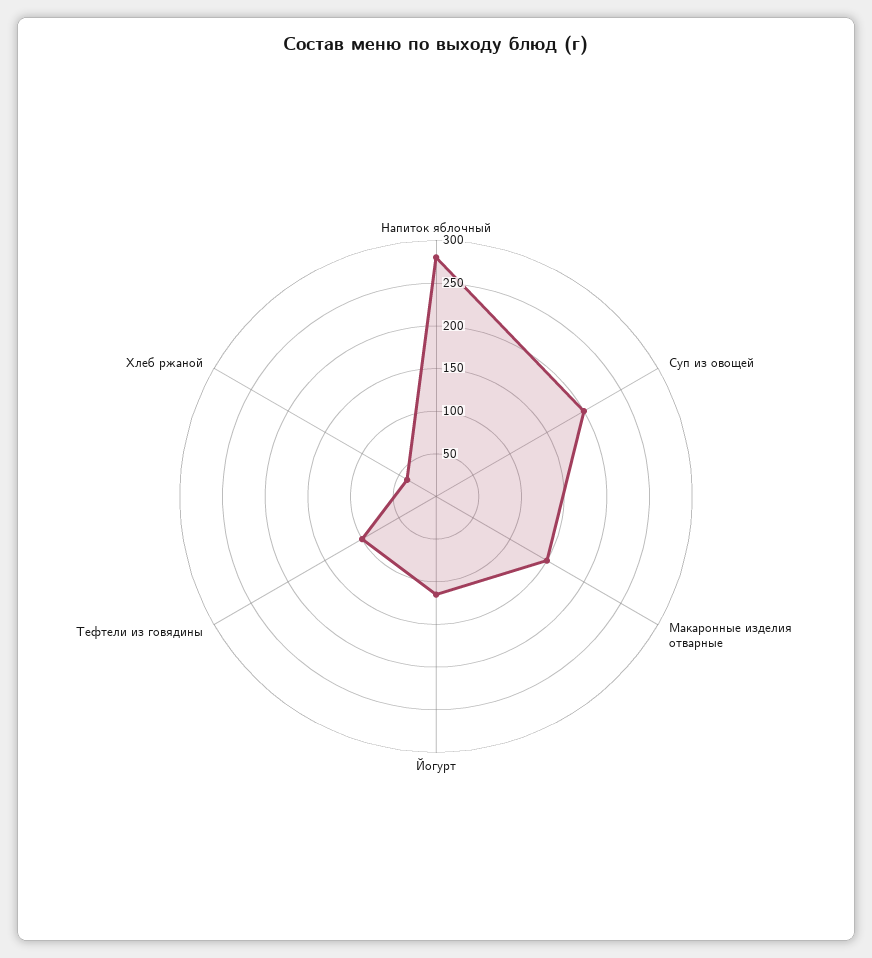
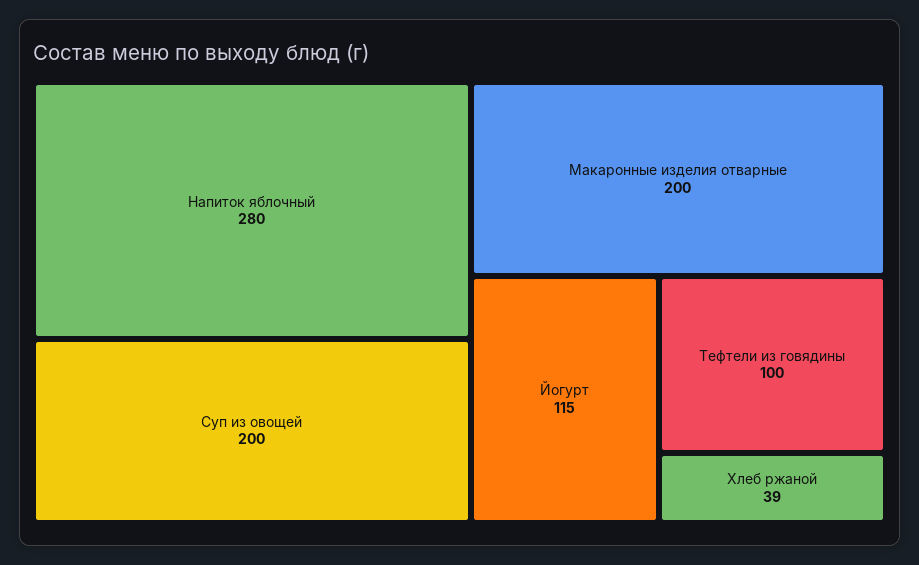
Макаронные изделия отварные: 150 -> 200

